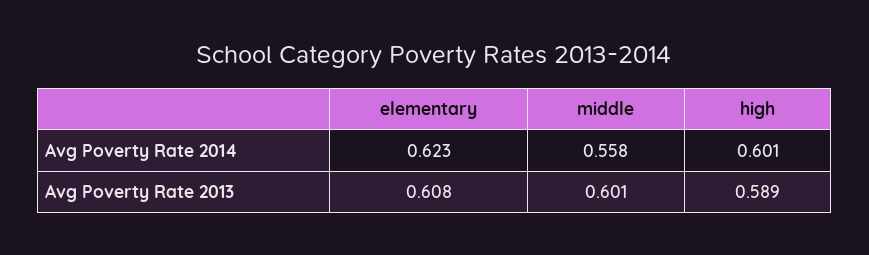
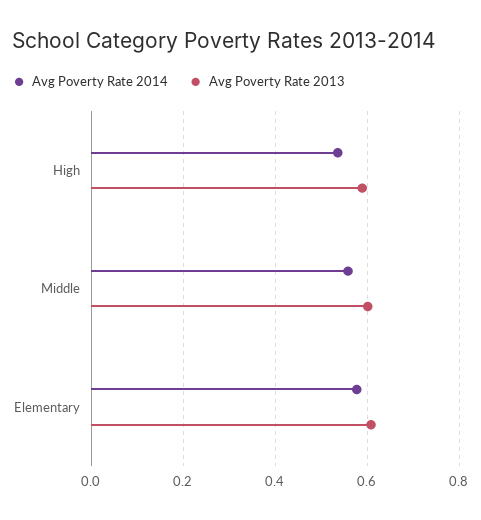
Avg Poverty Rate 2014, elementary: 0.623 -> 0.58
Avg Poverty Rate 2014, high: 0.601 -> 0.54

